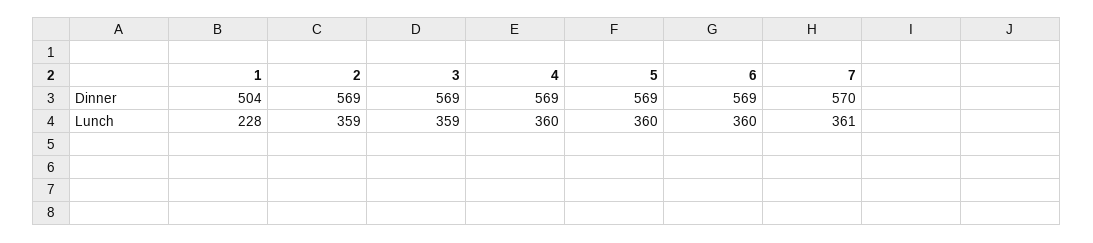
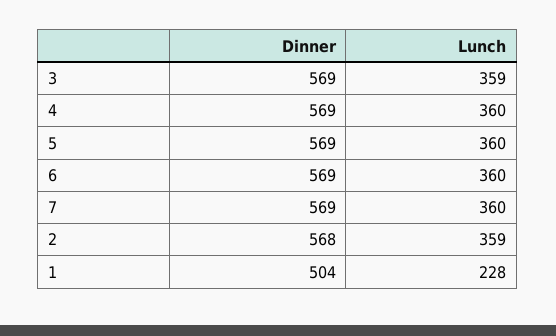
2, Dinner: 569 -> 568
7, Dinner: 570 -> 569
7, Lunch: 361 -> 360

